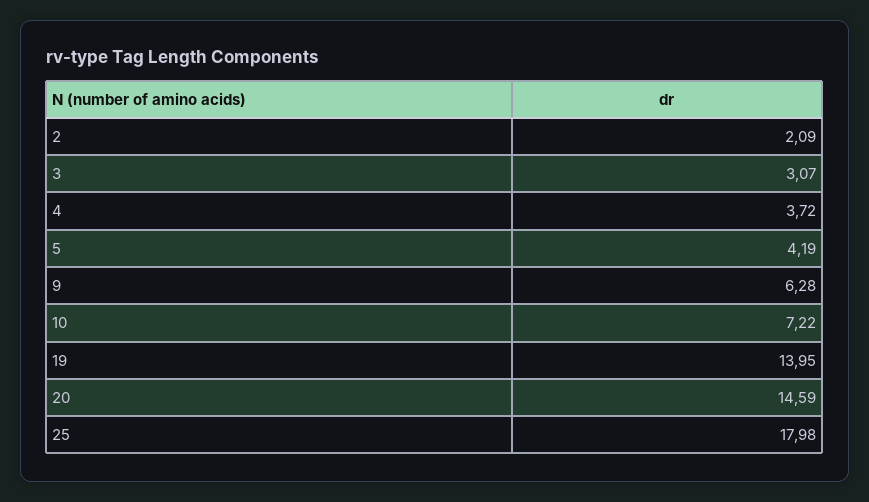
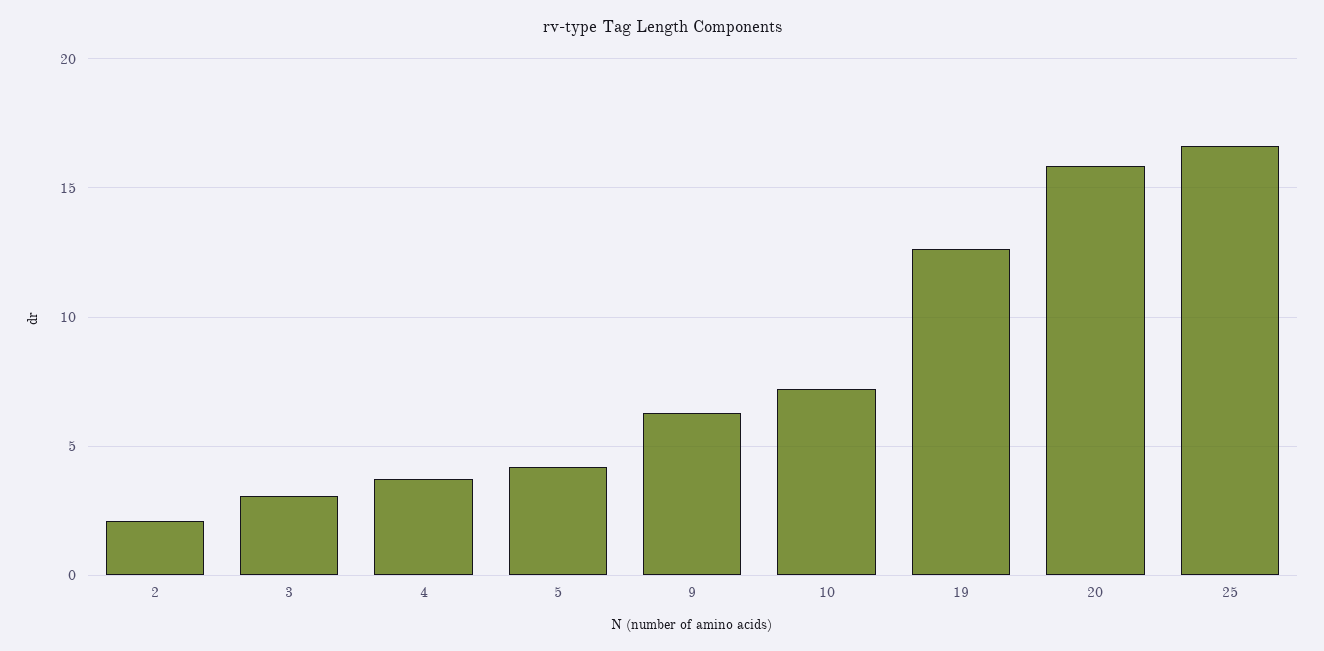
19: 13.95 -> 12.5
20: 14.59 -> 16
25: 17.98 -> 16.5

